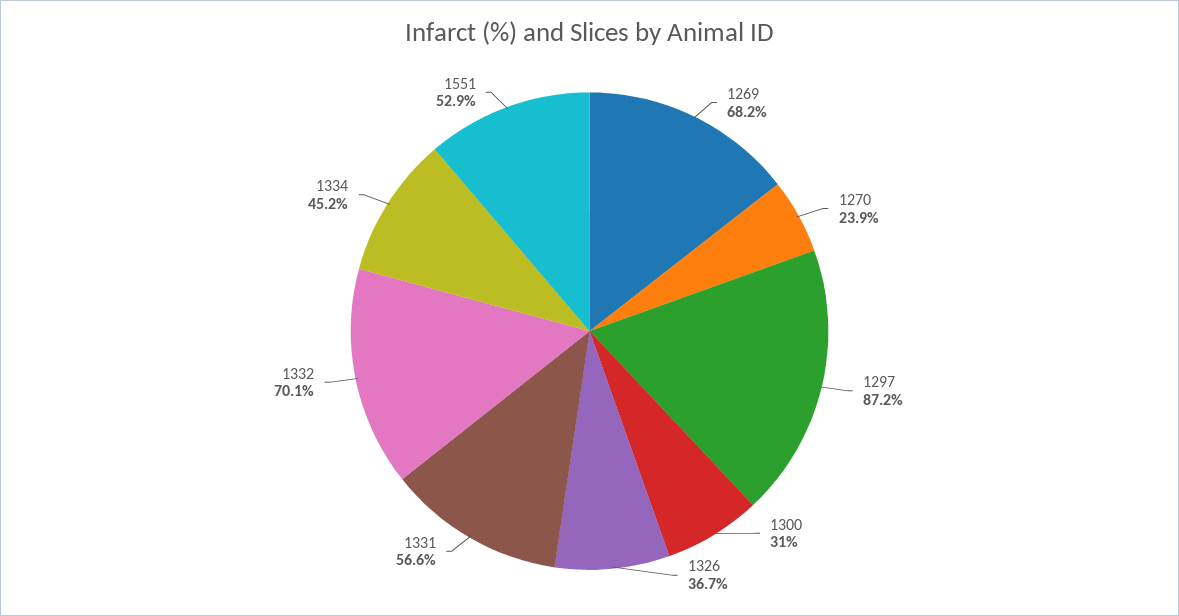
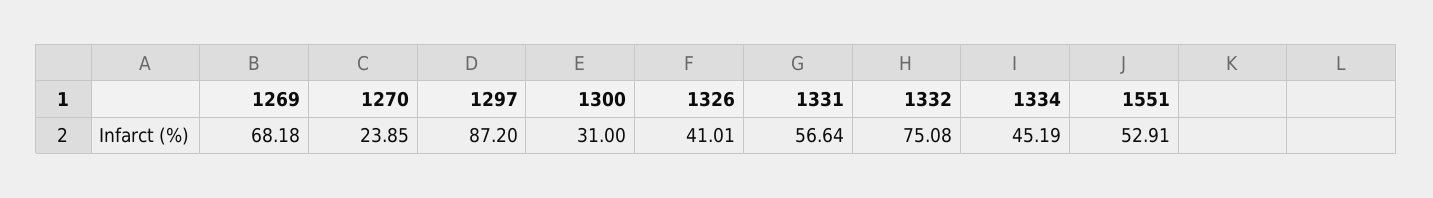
1326: 36.7 -> 41.01
1332: 70.1 -> 75.08

